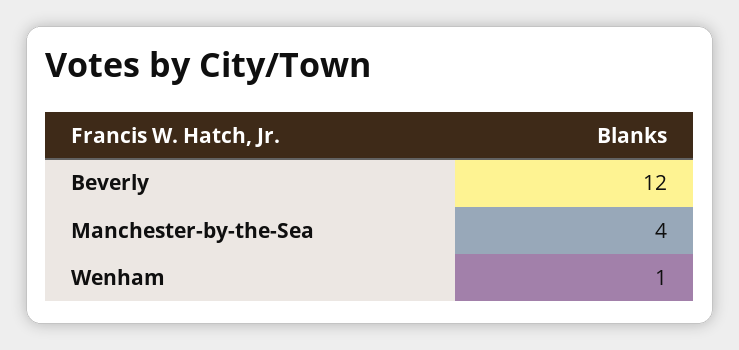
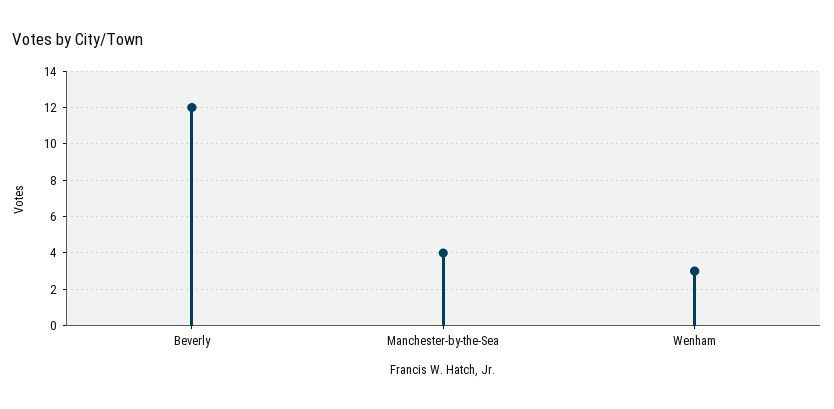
Wenham: 1 -> 3

